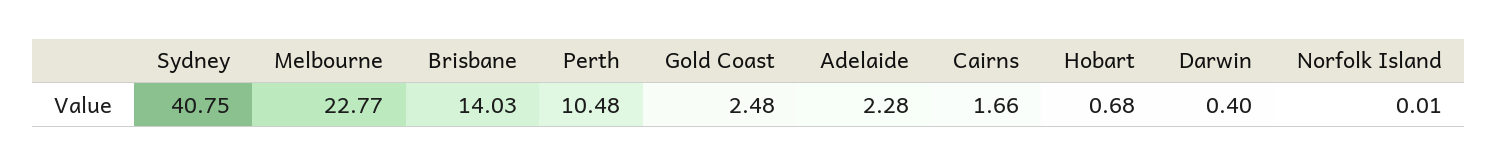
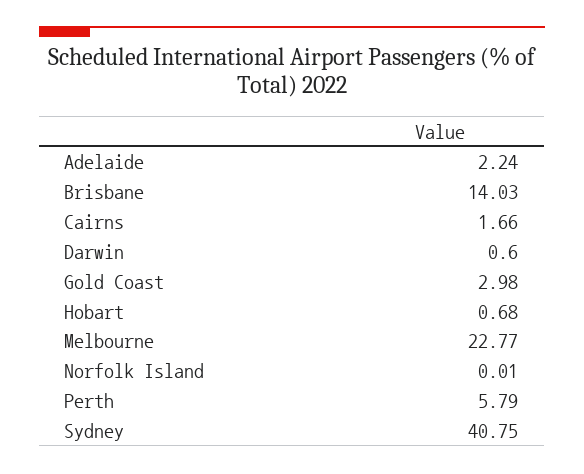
Perth: 10.48 -> 5.79
Gold Coast: 2.48 -> 2.98
Adelaide: 2.28 -> 2.24
Darwin: 0.4 -> 0.6

